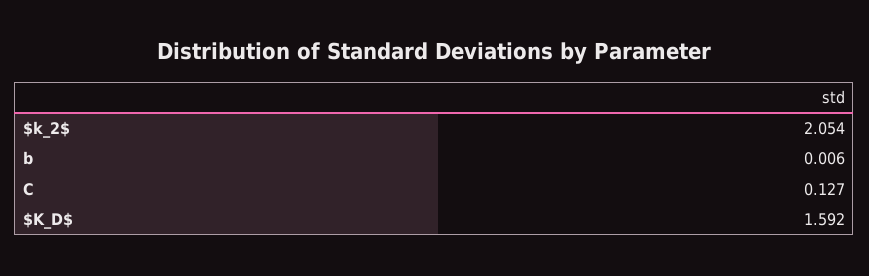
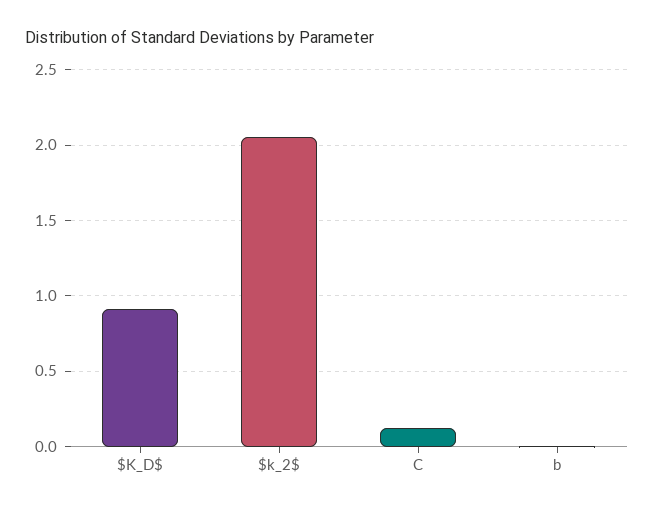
$K_D$: 1.592 -> 0.9

